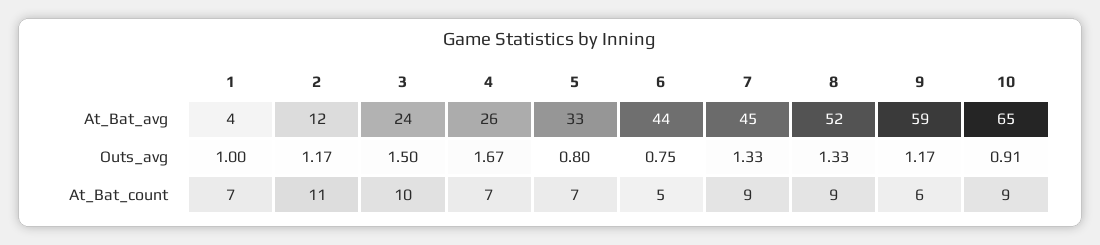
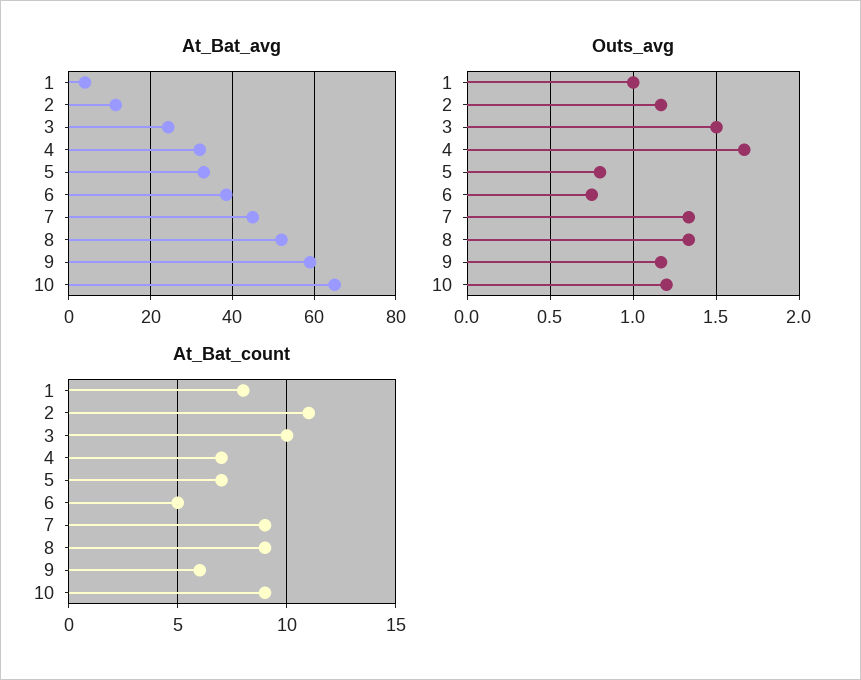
At_Bat_avg, 4: 26 -> 32
At_Bat_avg, 6: 44 -> 38
Outs_avg, 10: 0.91 -> 1.2
At_Bat_count, 1: 7 -> 8

